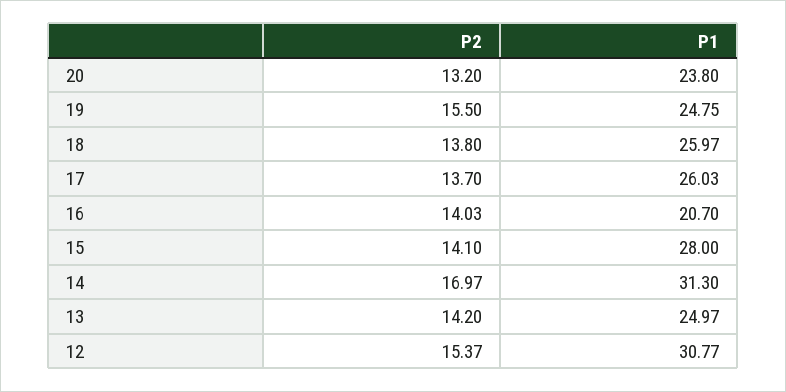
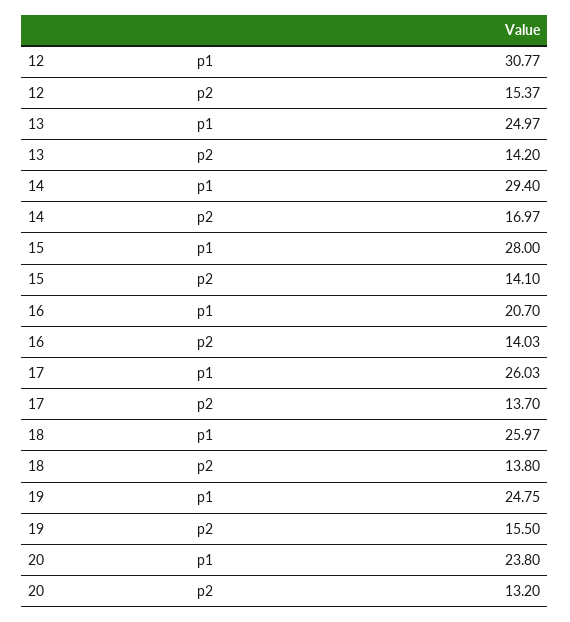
P1, 14: 31.3 -> 29.4

